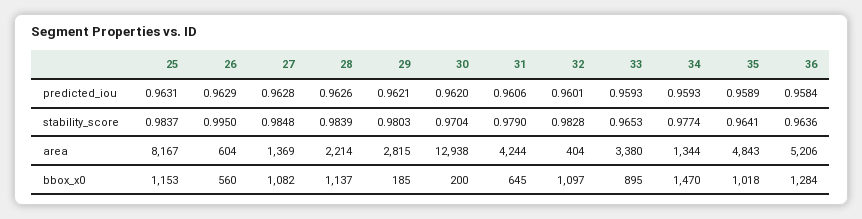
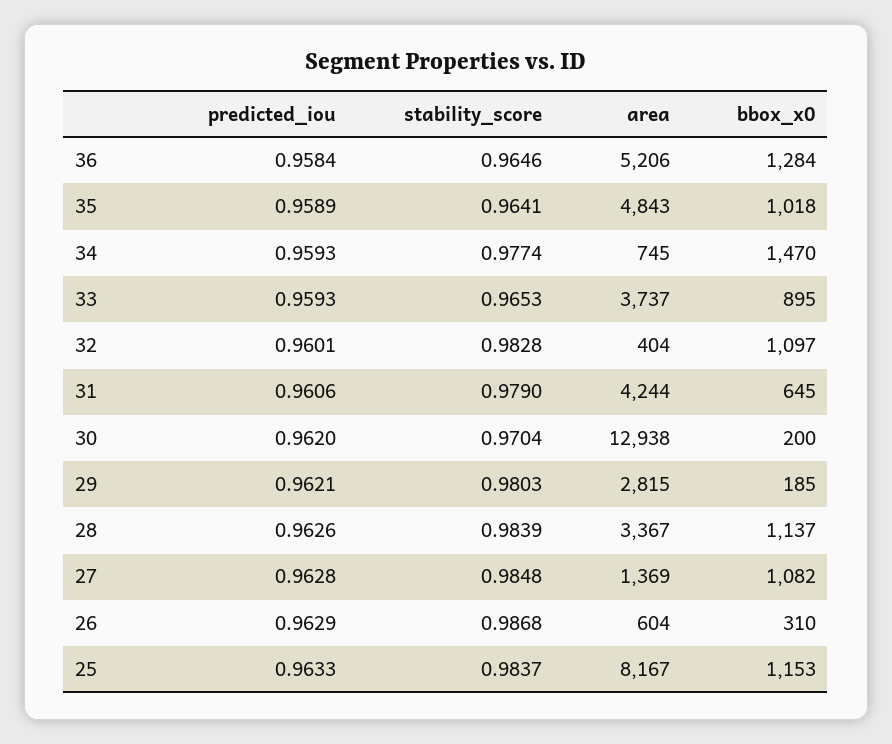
25, predicted_iou: 0.9631 -> 0.9633
26, stability_score: 0.995 -> 0.9868
36, stability_score: 0.9636 -> 0.9646
28, area: 2214 -> 3367
33, area: 3380 -> 3737
34, area: 1344 -> 745
26, bbox_x0: 560 -> 310

